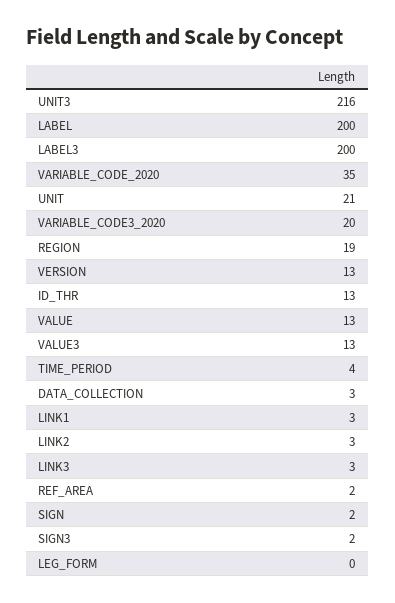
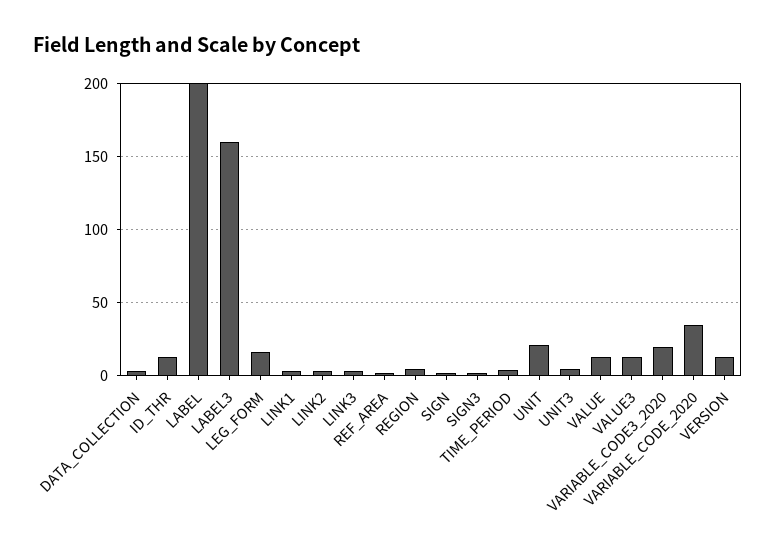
UNIT3: 216 -> 5
LABEL3: 200 -> 160
REGION: 19 -> 5
LEG_FORM: 0 -> 15

